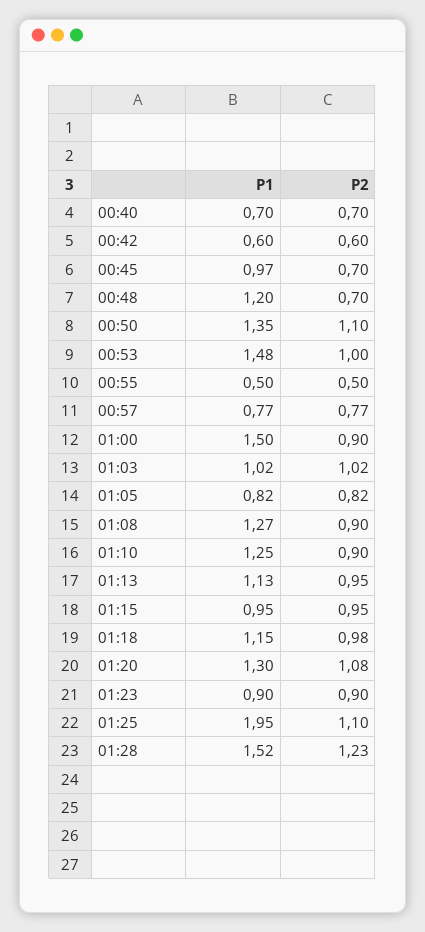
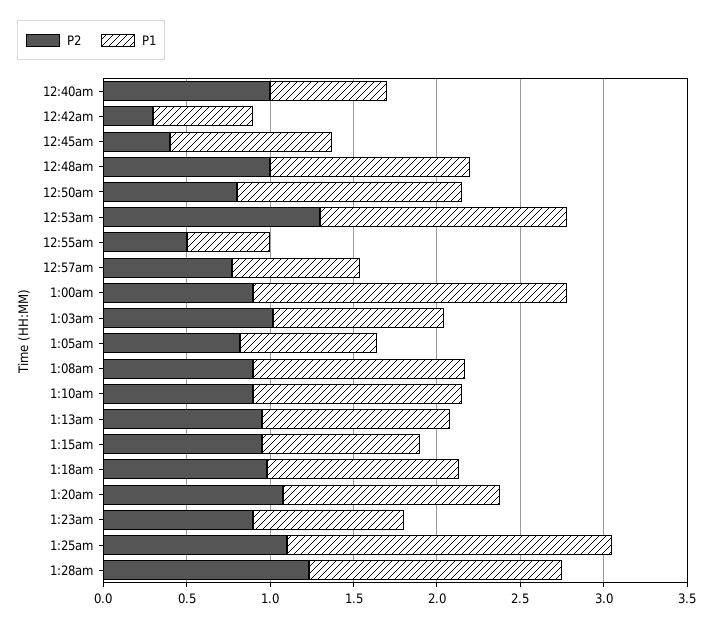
P2, 00:40: 0.7 -> 1
P2, 00:42: 0.6 -> 0.3
P2, 00:45: 0.7 -> 0.4
P2, 00:48: 0.7 -> 1
P2, 00:50: 1.1 -> 0.8
P2, 00:53: 1 -> 1.3
P1, 01:00: 1.5 -> 1.9

